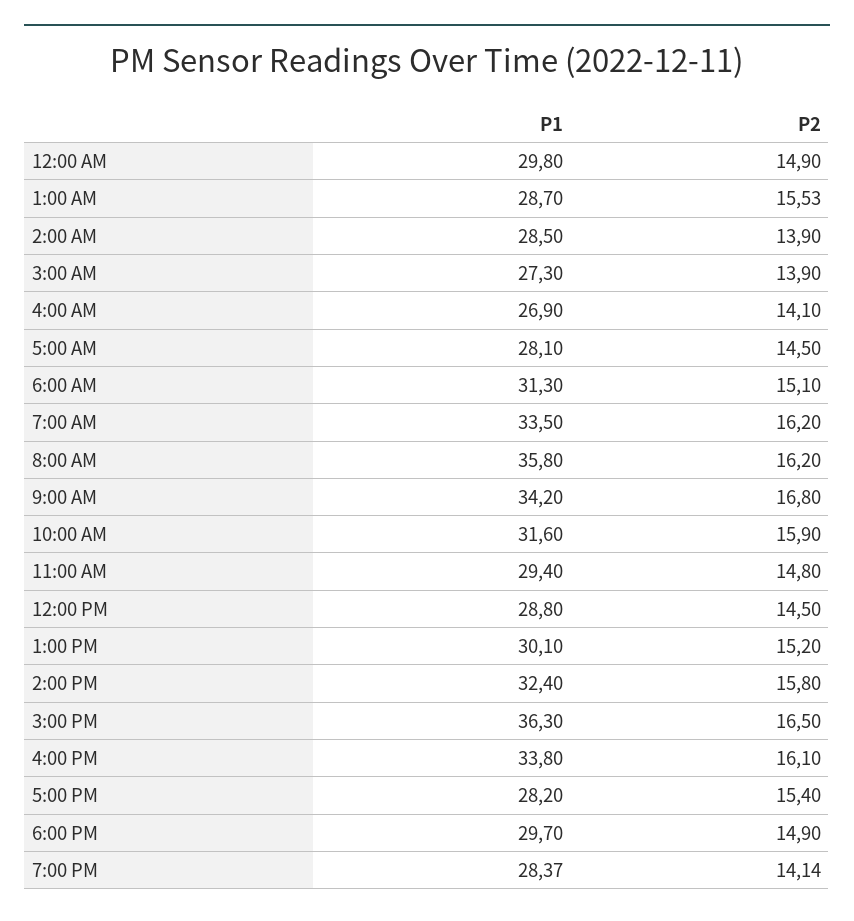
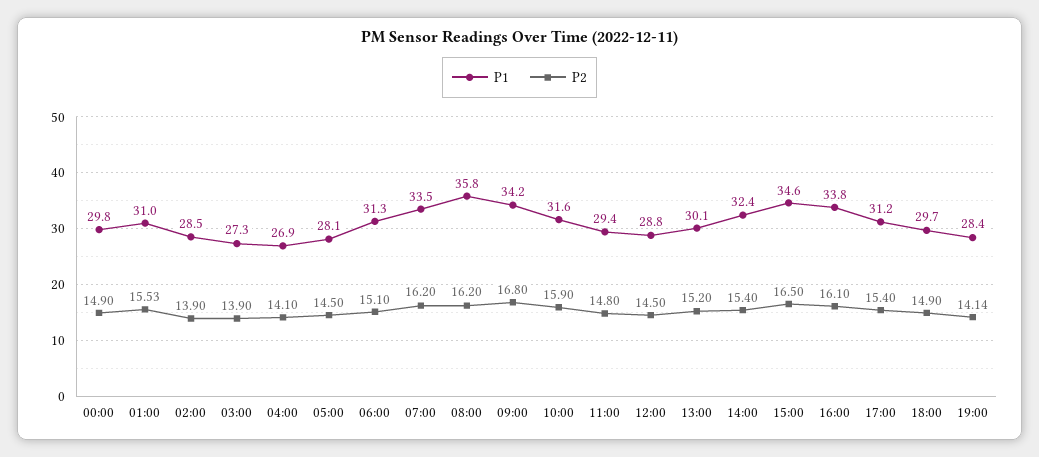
P1, 1:00 AM: 28.7 -> 31
P2, 2:00 PM: 15.8 -> 15.4
P1, 3:00 PM: 36.3 -> 34.6
P1, 5:00 PM: 28.2 -> 31.2

